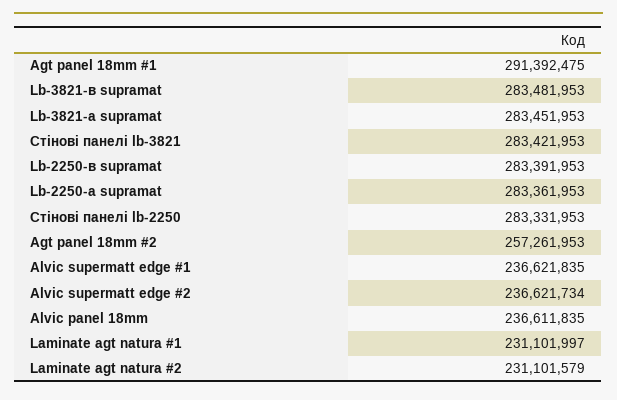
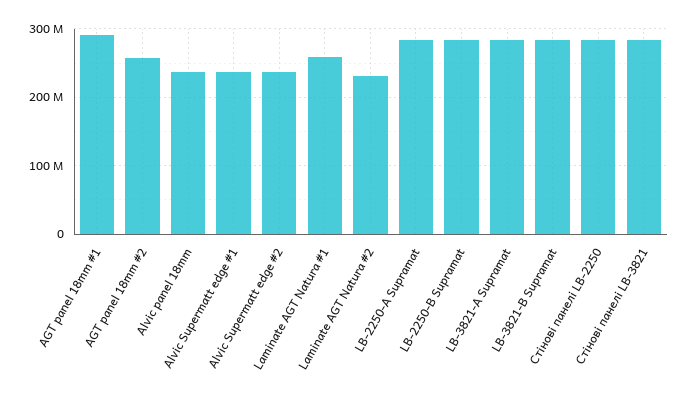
Laminate agt natura #1: 231101997 -> 260000000

